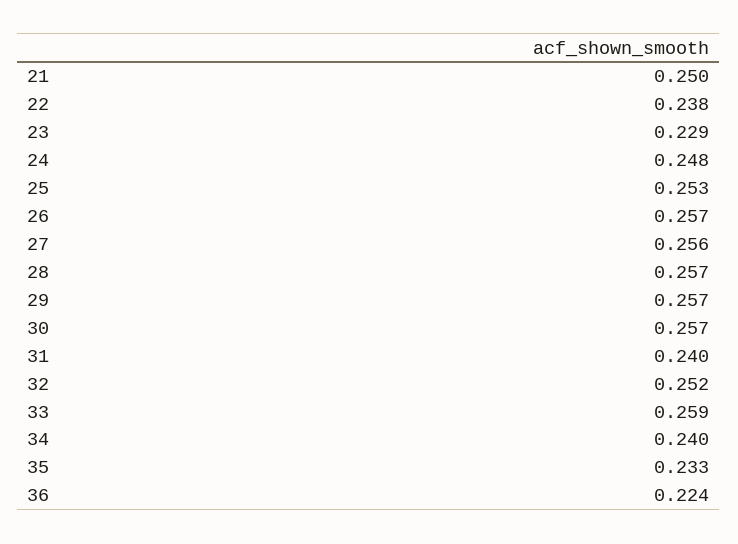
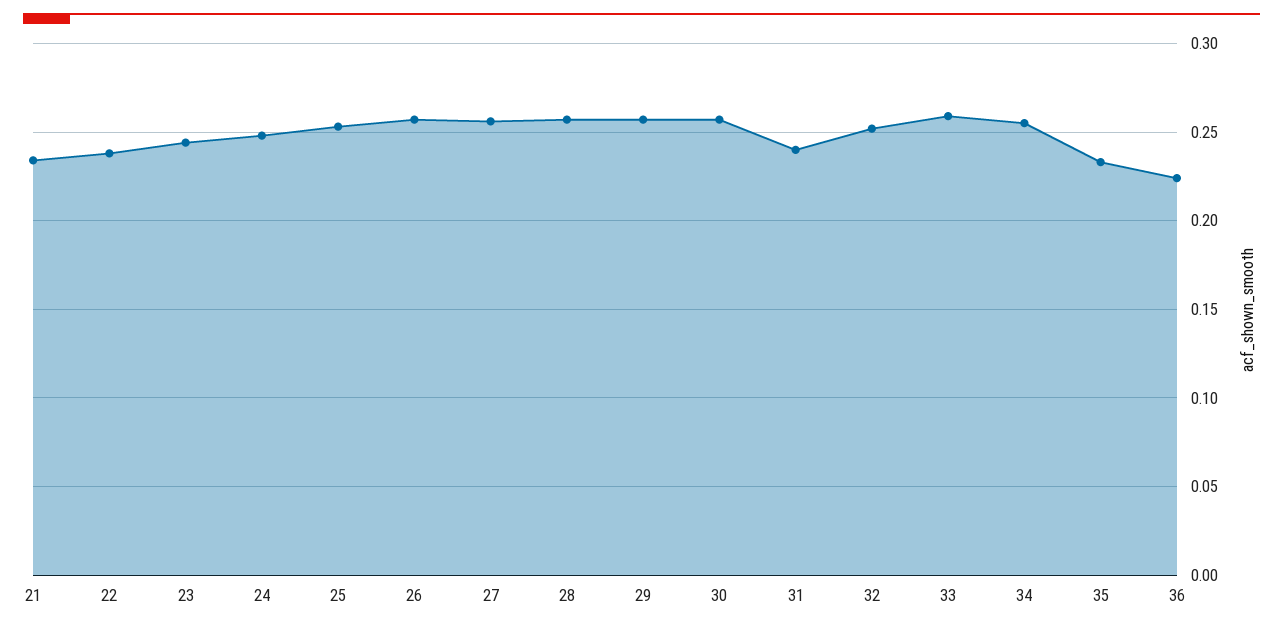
21: 0.25 -> 0.235
23: 0.229 -> 0.245
34: 0.24 -> 0.255

